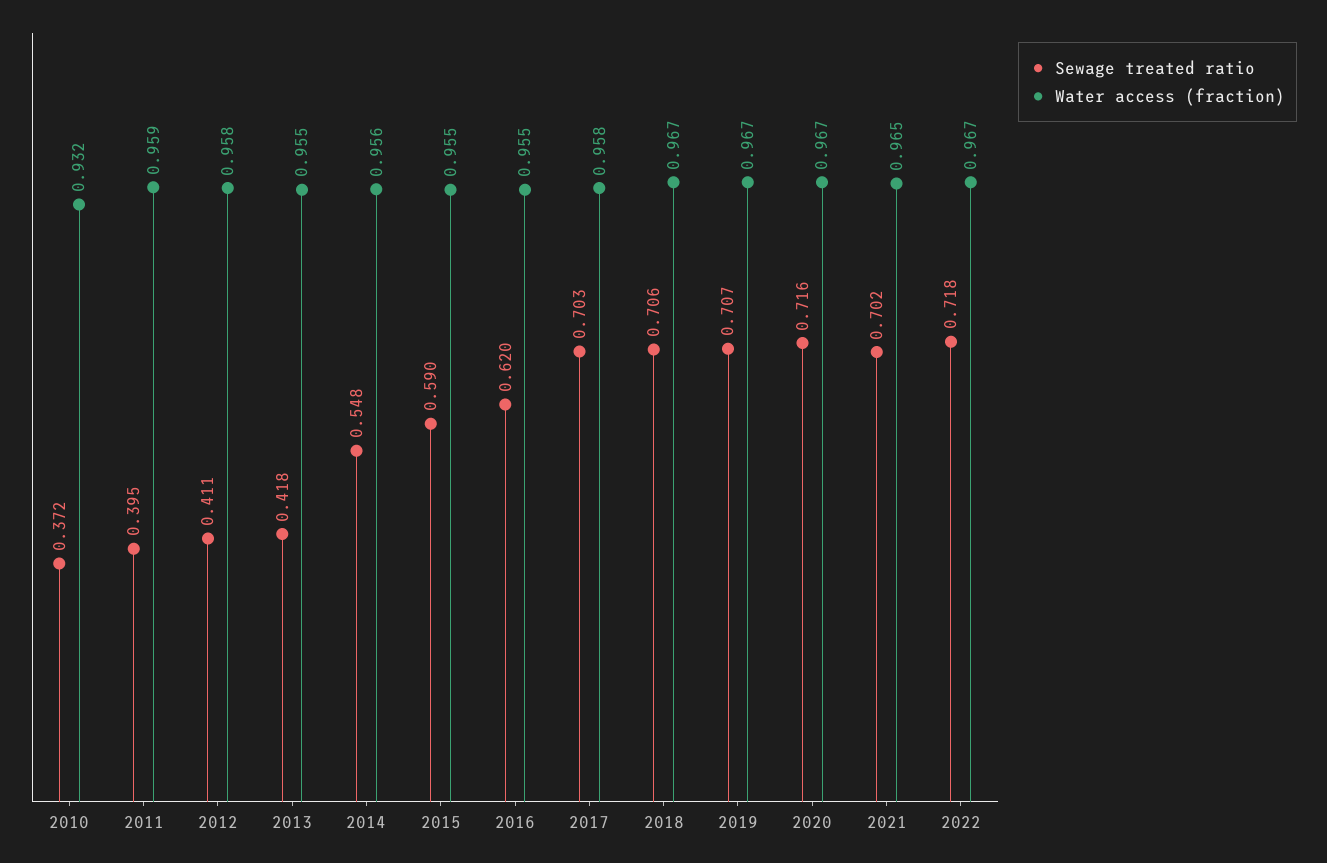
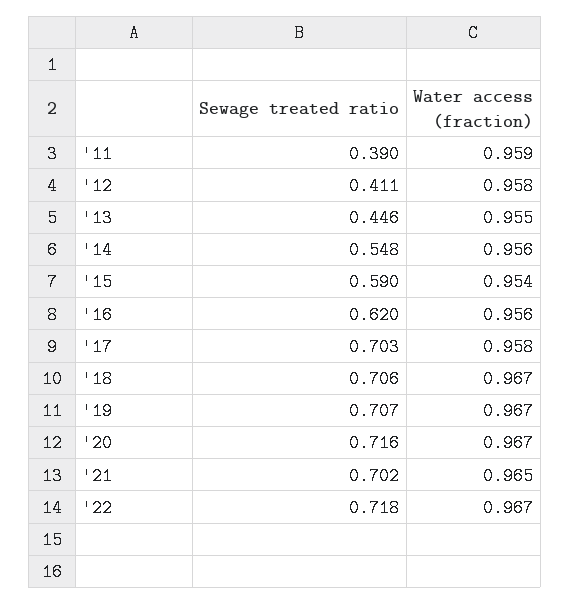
Sewage treated ratio, 2010: 0.372 -> none
Water access (fraction), 2010: 0.932 -> none
Sewage treated ratio, 2011: 0.395 -> 0.39
Sewage treated ratio, 2013: 0.418 -> 0.446
Water access (fraction), 2015: 0.955 -> 0.954
Water access (fraction), 2016: 0.955 -> 0.956

